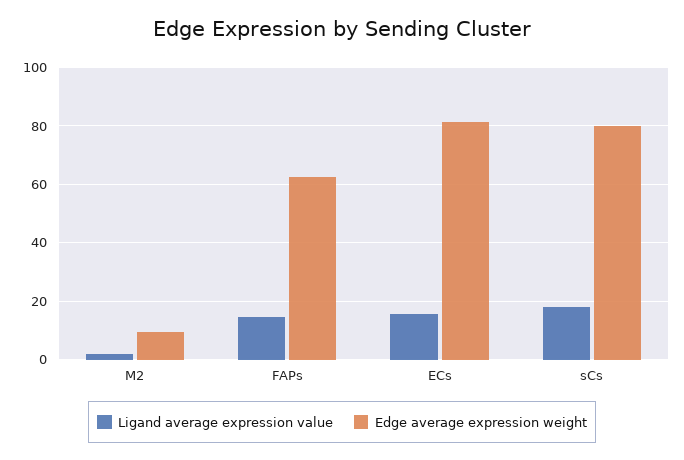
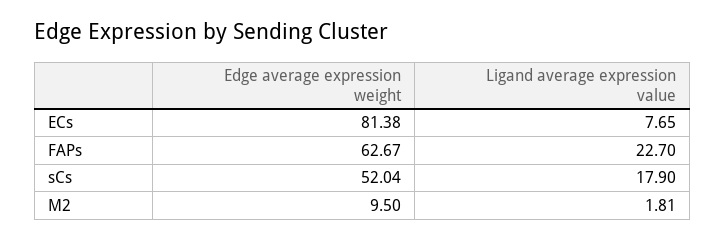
Ligand average expression value, FAPs: 15 -> 22.7
Ligand average expression value, ECs: 15 -> 7.65
Edge average expression weight, sCs: 80 -> 52.04

